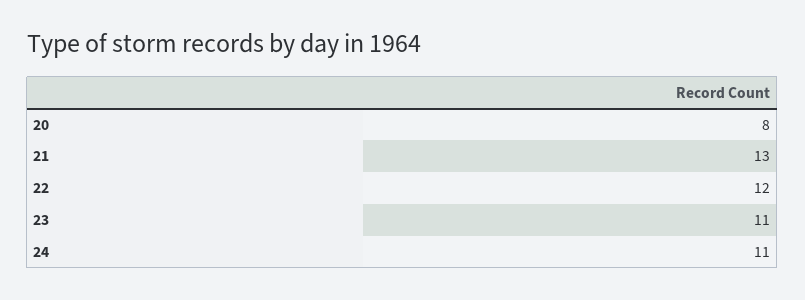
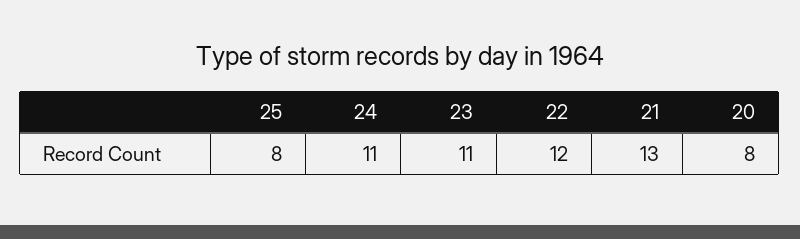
25: none -> 8

